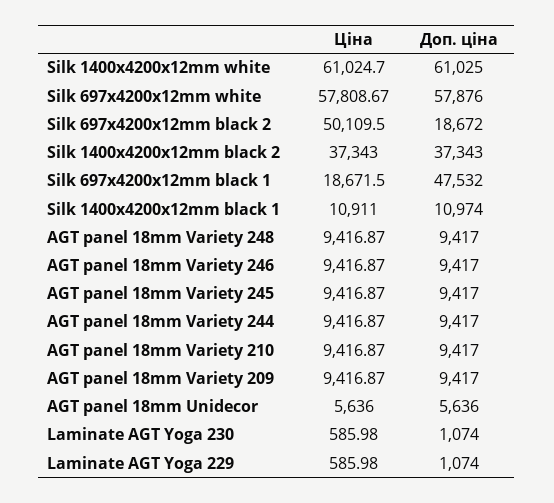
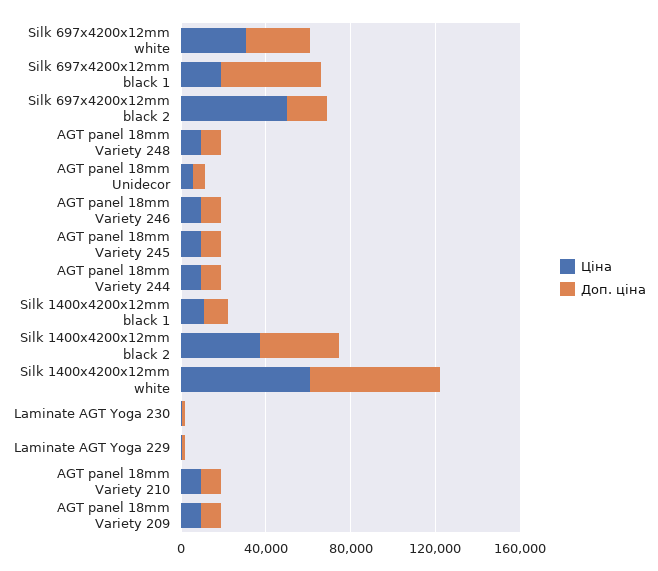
Ціна, Silk 697x4200x12mm white: 57808.67 -> 30000
Доп. ціна, Silk 697x4200x12mm white: 57876 -> 30000

